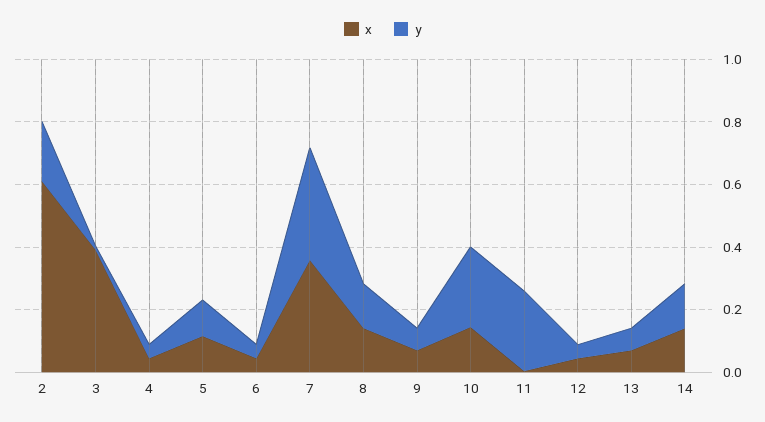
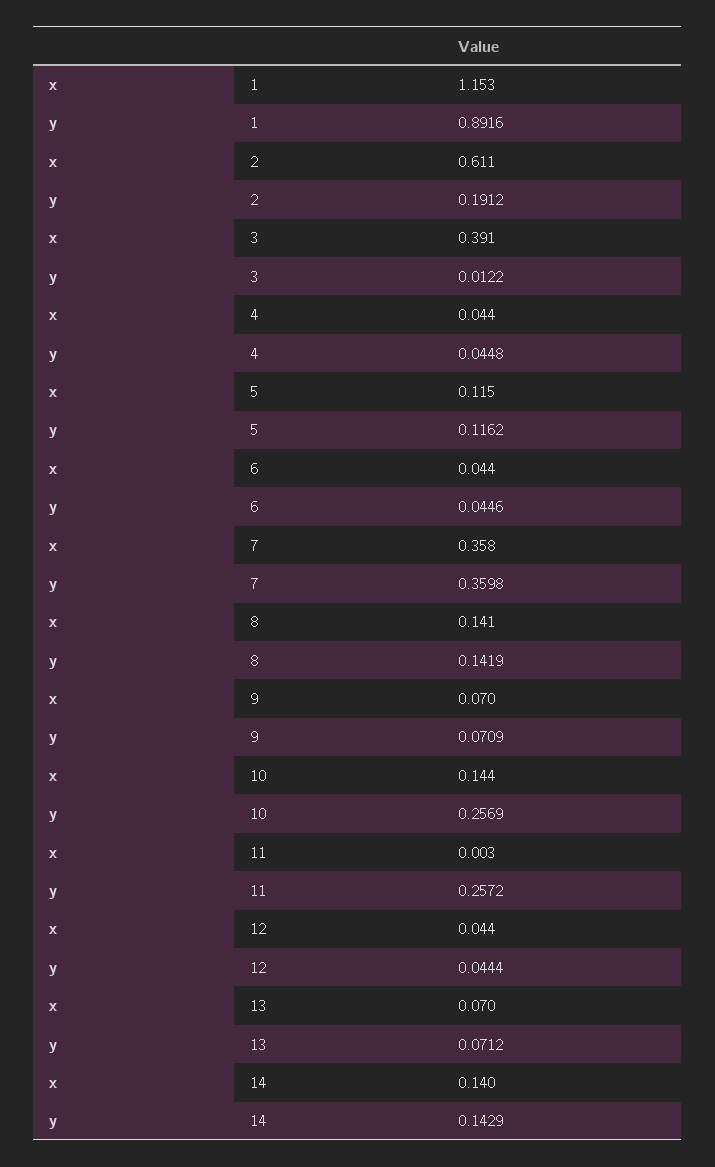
x, 1: none -> 1.153
y, 1: none -> 0.8916

